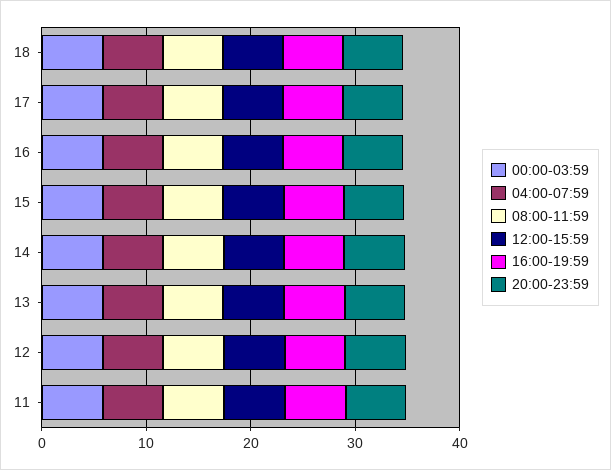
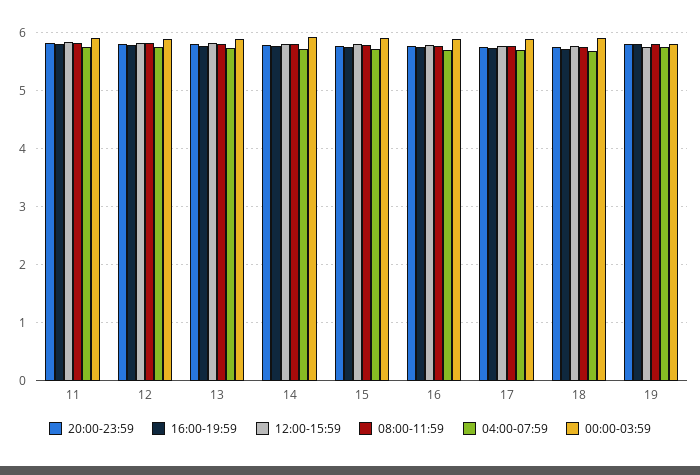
20:00-23:59, 19: none -> 5.8
16:00-19:59, 19: none -> 5.8
12:00-15:59, 19: none -> 5.8
08:00-11:59, 19: none -> 5.8
04:00-07:59, 19: none -> 5.8
00:00-03:59, 19: none -> 5.8

